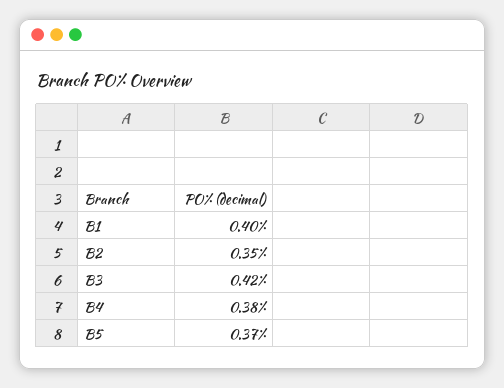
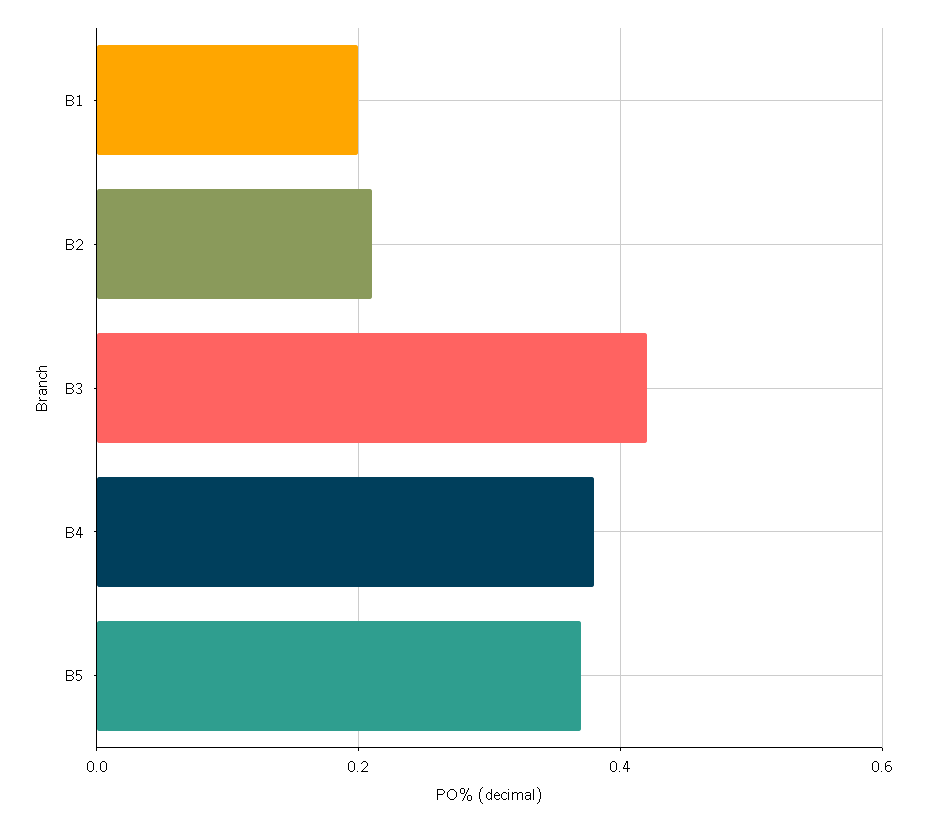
B1: 0.4 -> 0.2
B2: 0.35 -> 0.2

